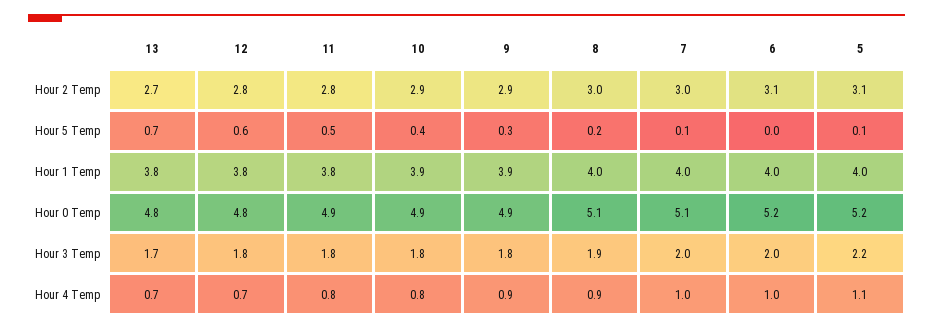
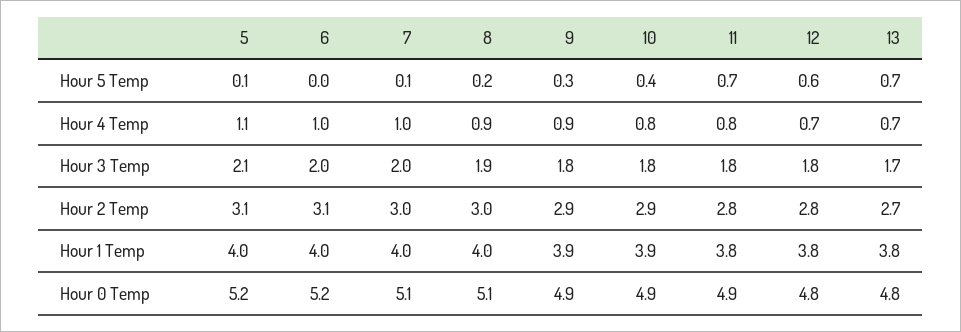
11, Hour 5 Temp: 0.5 -> 0.7
5, Hour 3 Temp: 2.2 -> 2.1

